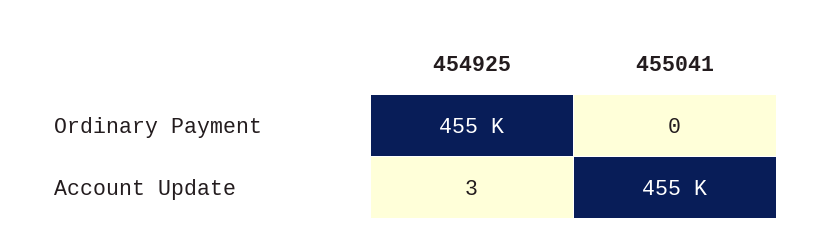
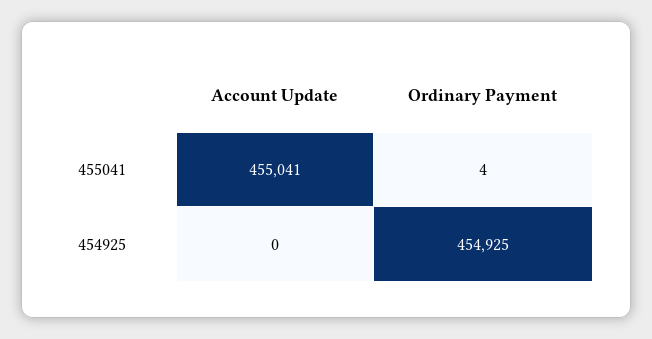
455041, Ordinary Payment: 0 -> 4
454925, Account Update: 3 -> 0

